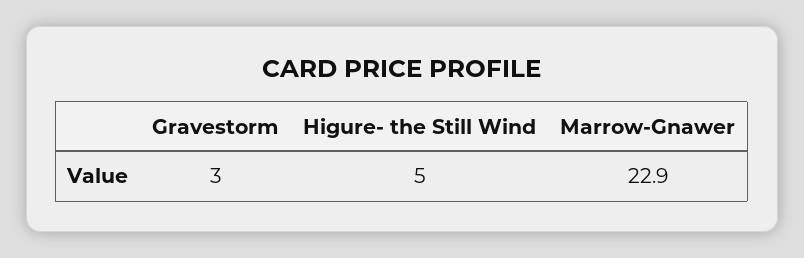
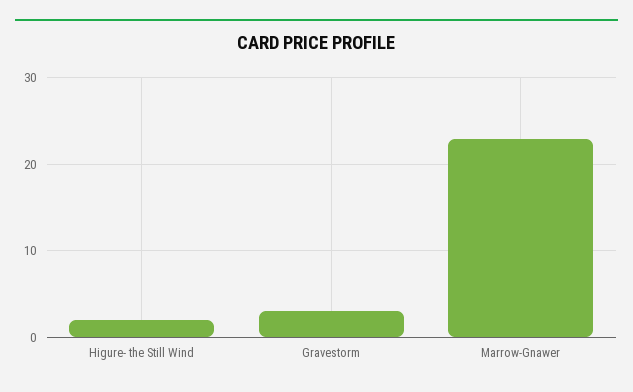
Higure- the Still Wind: 5 -> 2

